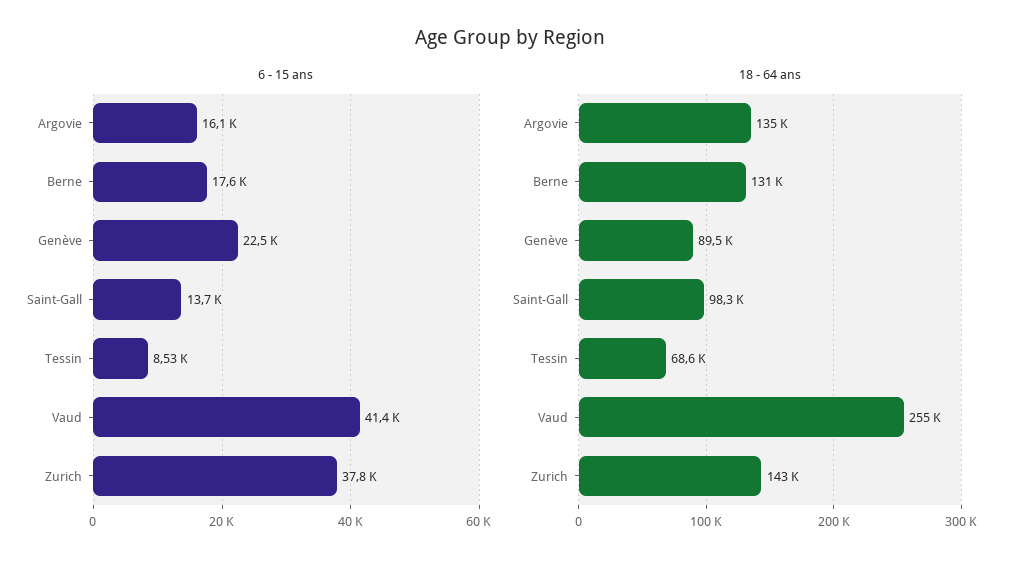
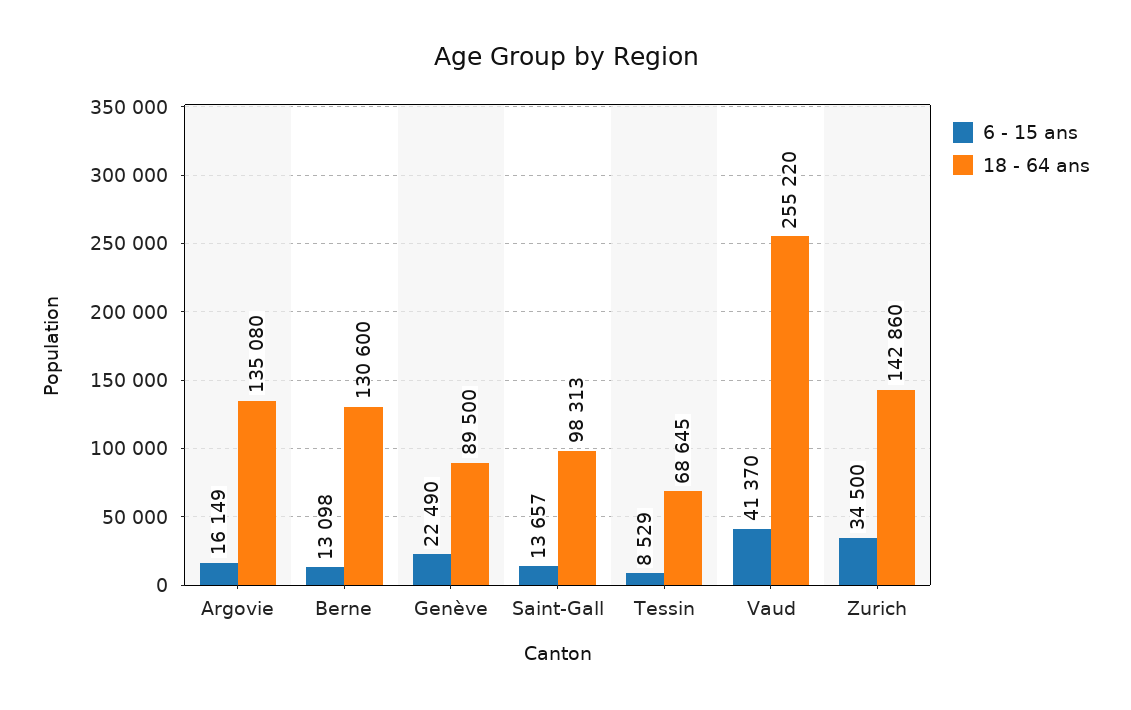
6 - 15 ans, Berne: 17600 -> 13098
6 - 15 ans, Zurich: 37800 -> 34500

